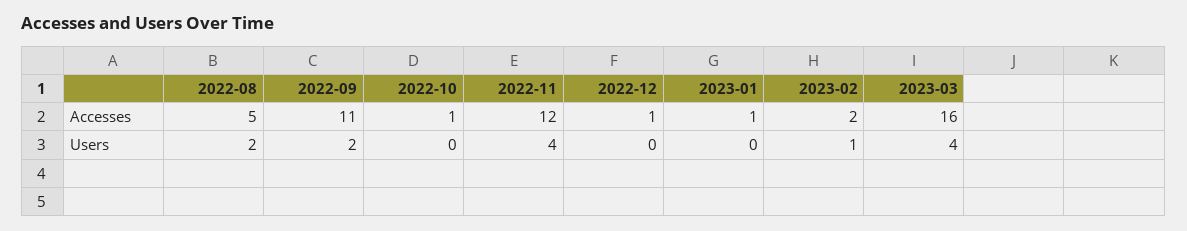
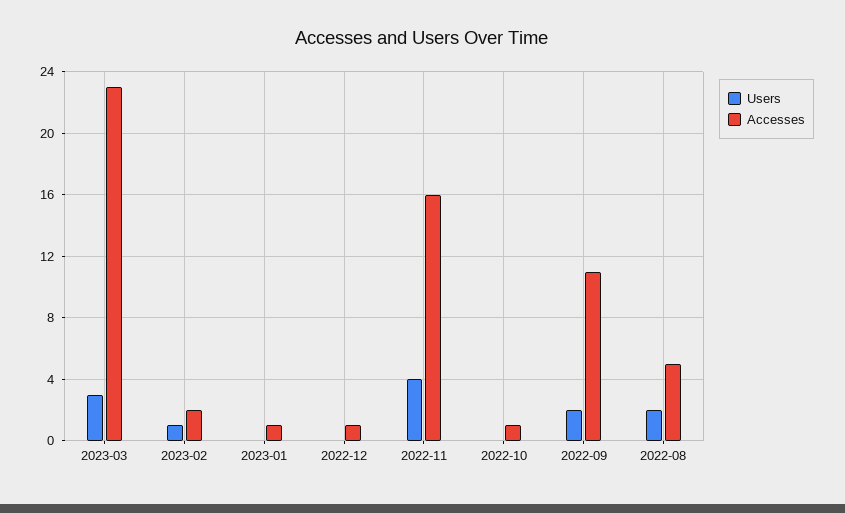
Accesses, 2022-11: 12 -> 16
Accesses, 2023-03: 16 -> 23
Users, 2023-03: 4 -> 3

